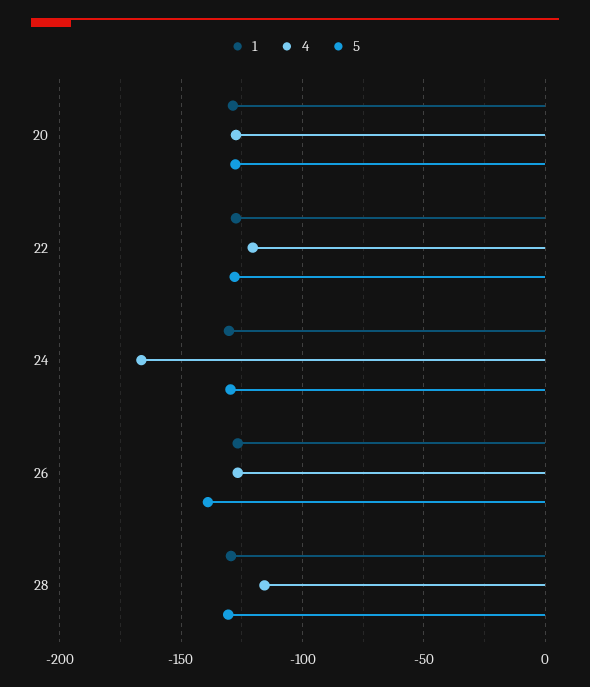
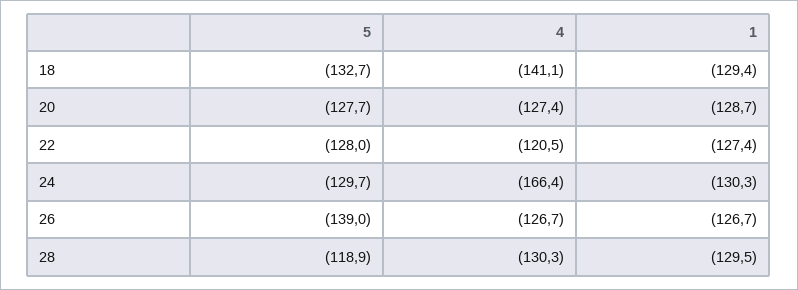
4, 28: -115 -> -130.3
5, 28: -130 -> -118.9
5, 18: none -> -132.7
4, 18: none -> -141.1
1, 18: none -> -129.4

